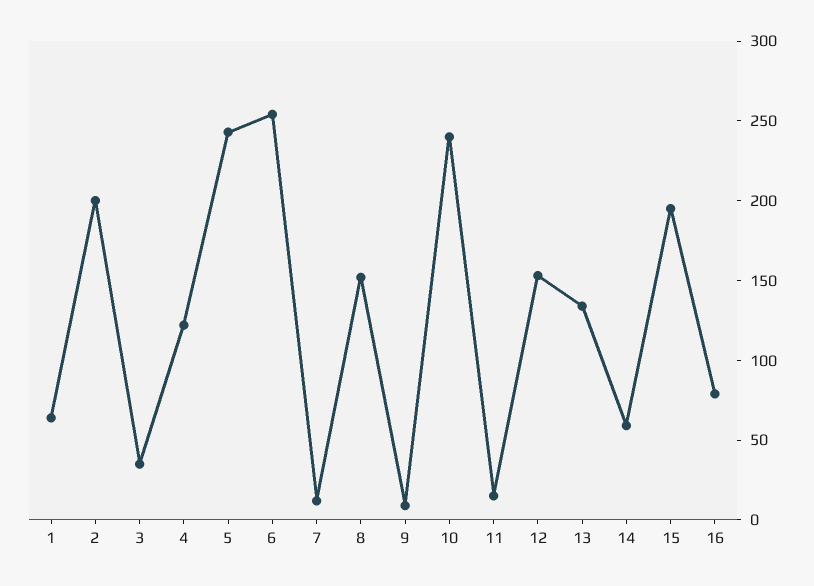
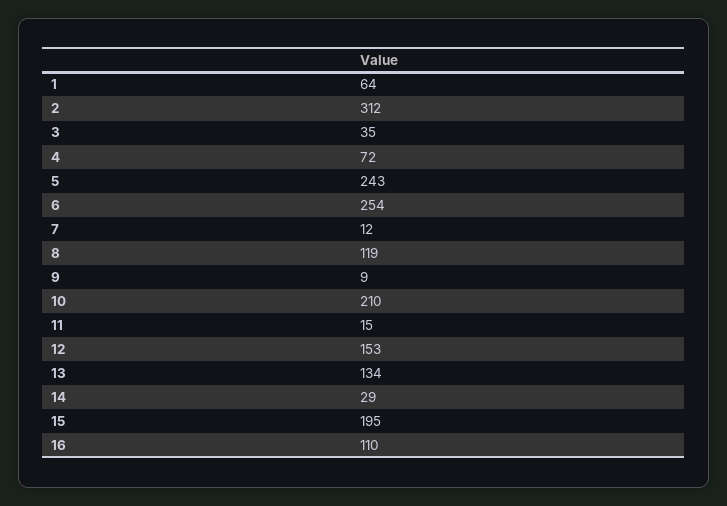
2: 200 -> 312
4: 120 -> 72
8: 150 -> 119
10: 240 -> 210
14: 60 -> 29
16: 80 -> 110

